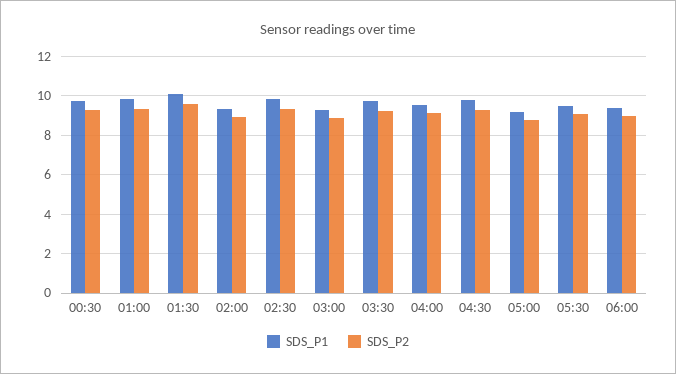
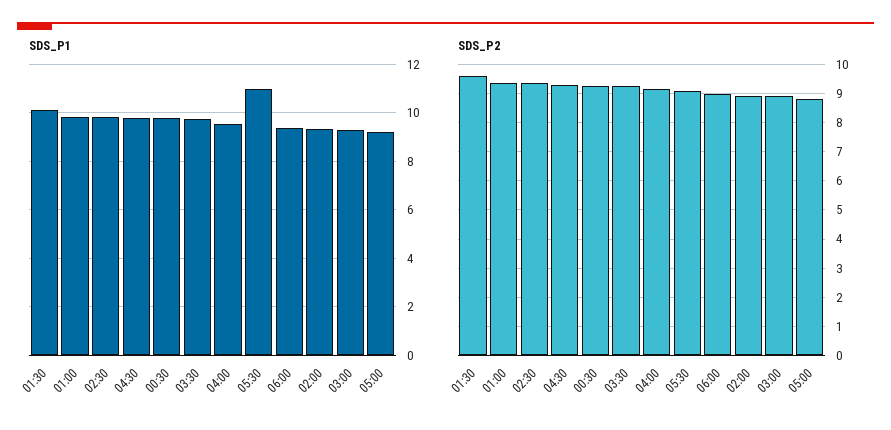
SDS_P1, 05:30: 9.5 -> 11

